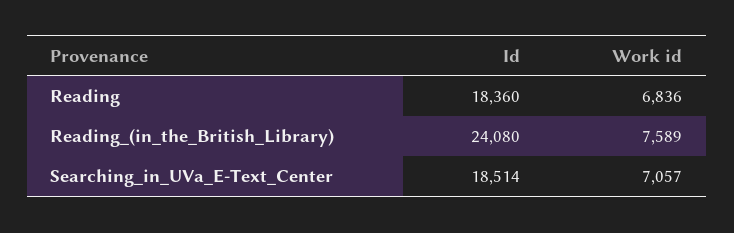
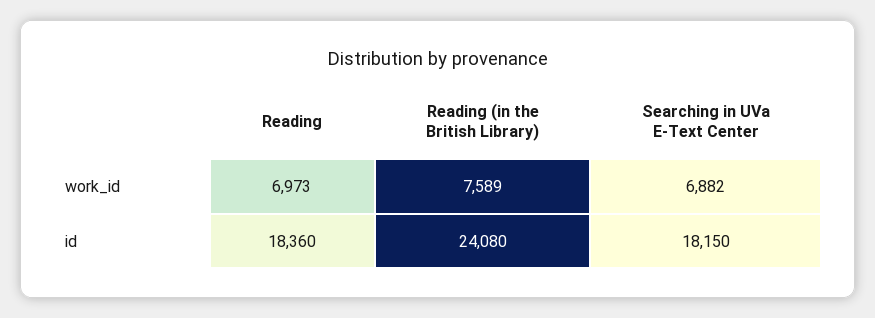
Work id, Reading: 6836 -> 6973
Id, Searching_in_UVa_E-Text_Center: 18514 -> 18150
Work id, Searching_in_UVa_E-Text_Center: 7057 -> 6882

